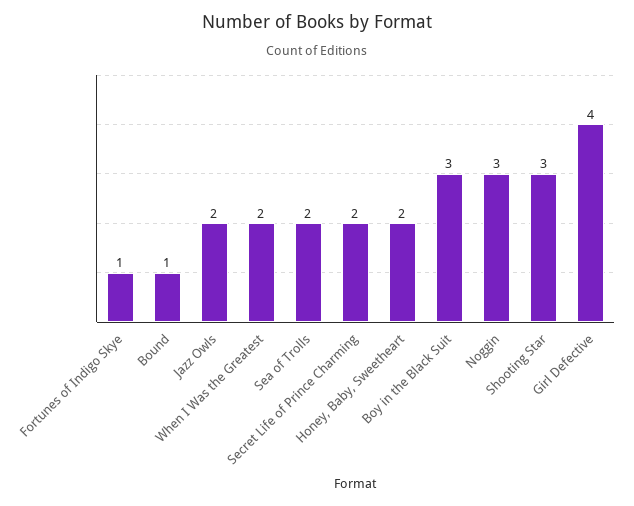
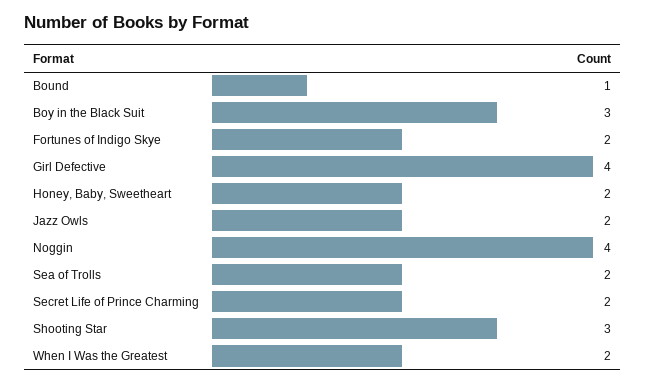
Fortunes of Indigo Skye: 1 -> 2
Noggin: 3 -> 4

